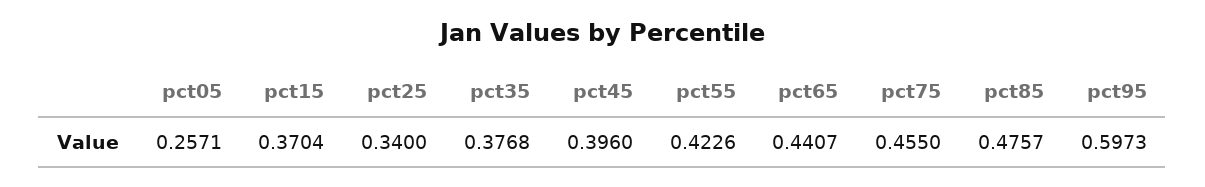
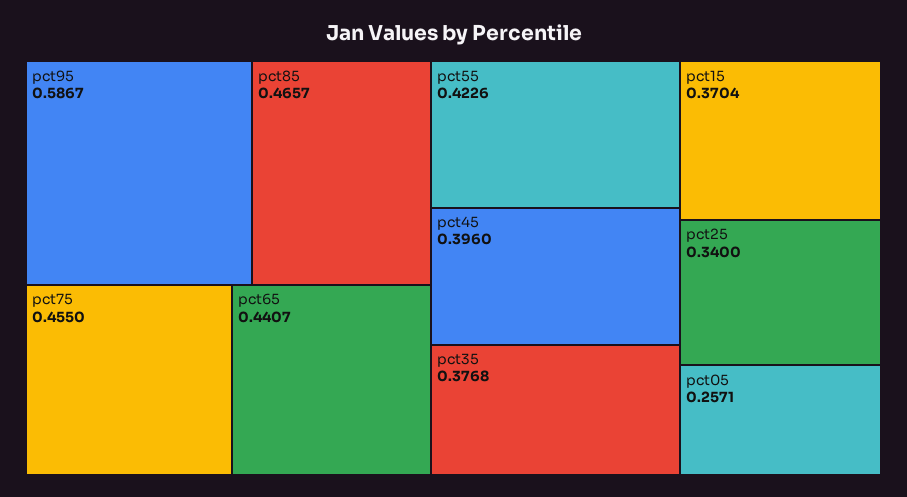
pct85: 0.4757 -> 0.4657
pct95: 0.5973 -> 0.5867

